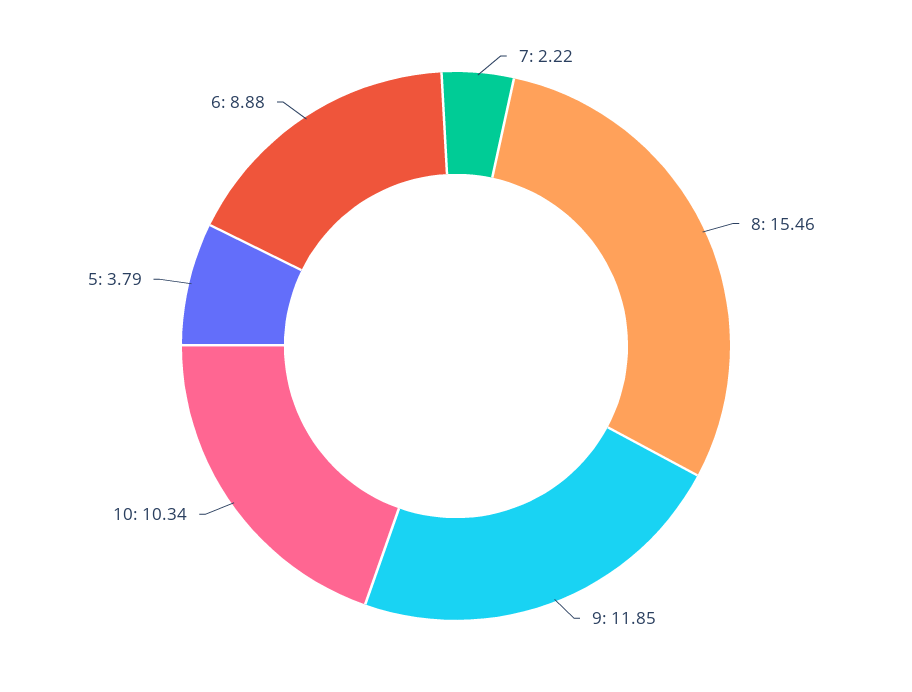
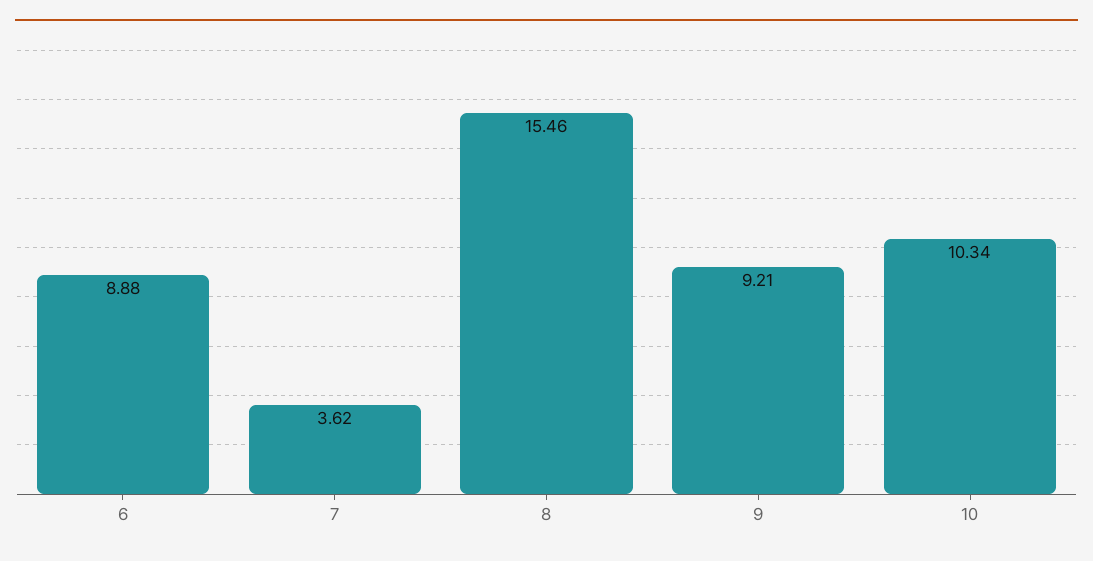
7: 2.22 -> 3.62
9: 11.85 -> 9.21
5: 3.79 -> none

